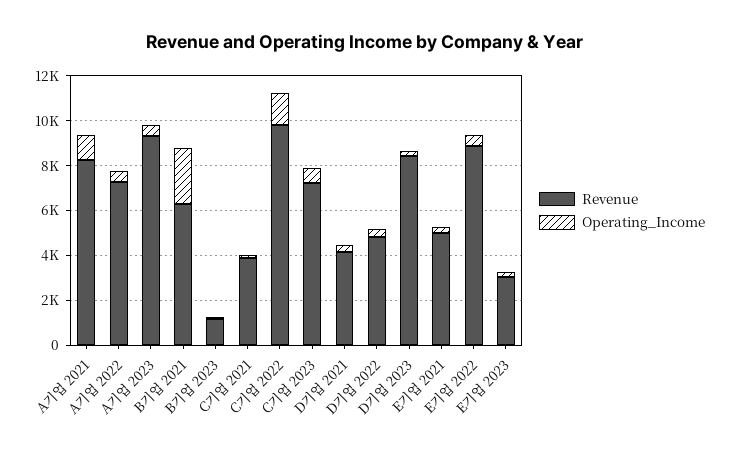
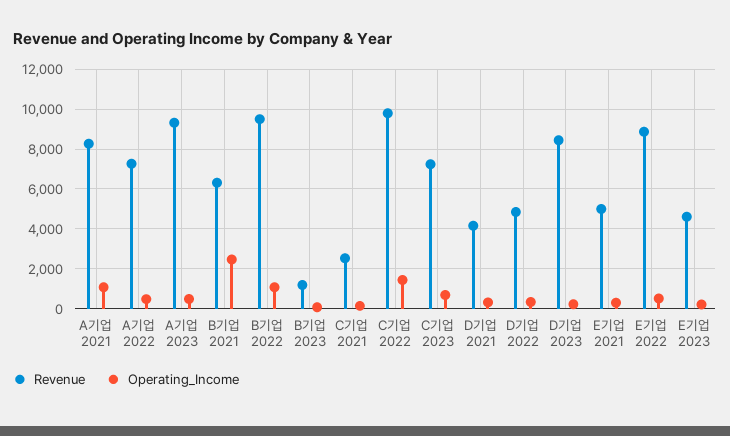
Revenue, C기업 2021: 4000 -> 2500
Revenue, E기업 2023: 3000 -> 4500
Revenue, B기업 2022: none -> 9500
Operating_Income, B기업 2022: none -> 1000

